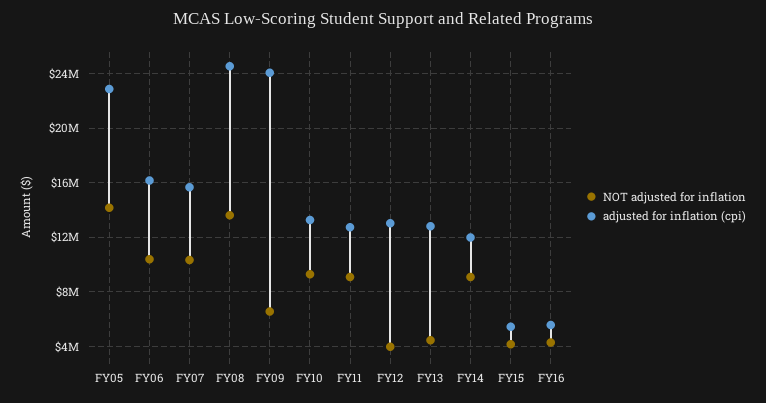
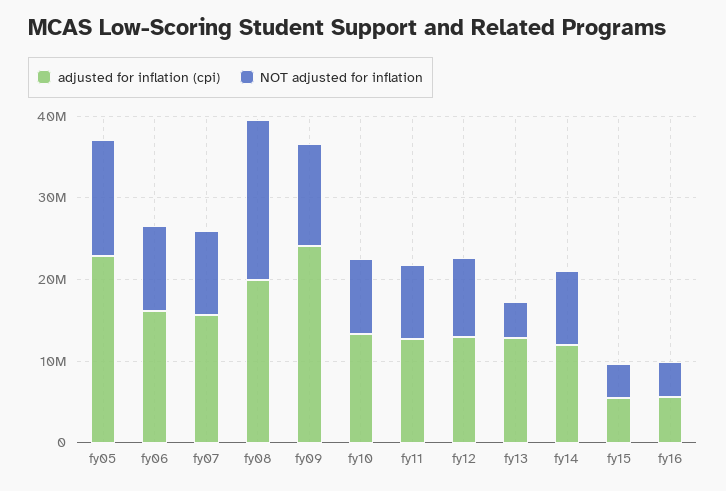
NOT adjusted for inflation, FY08: 13500000 -> 20000000
adjusted for inflation (cpi), FY08: 24500000 -> 20000000
NOT adjusted for inflation, FY09: 6500000 -> 12000000
NOT adjusted for inflation, FY12: 4000000 -> 10000000

